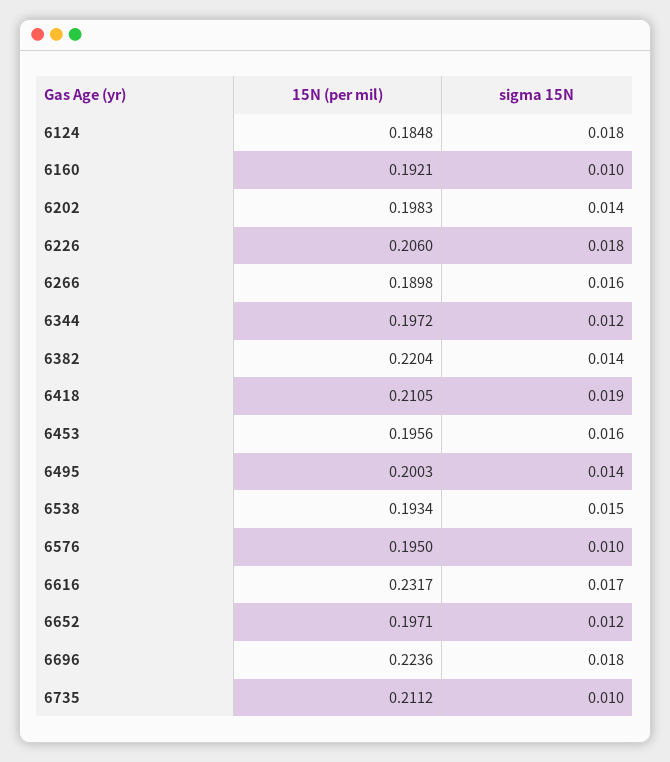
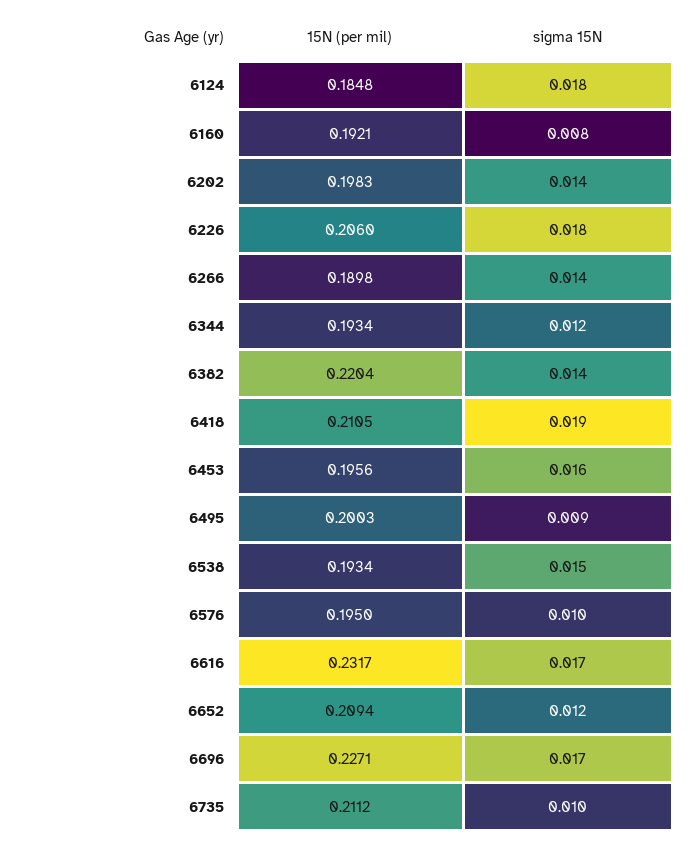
sigma 15N, 6160: 0.01 -> 0.008
sigma 15N, 6266: 0.016 -> 0.014
15N (per mil), 6344: 0.1972 -> 0.1934
sigma 15N, 6495: 0.014 -> 0.009
15N (per mil), 6652: 0.1971 -> 0.2094
15N (per mil), 6696: 0.2236 -> 0.2271
sigma 15N, 6696: 0.018 -> 0.017

